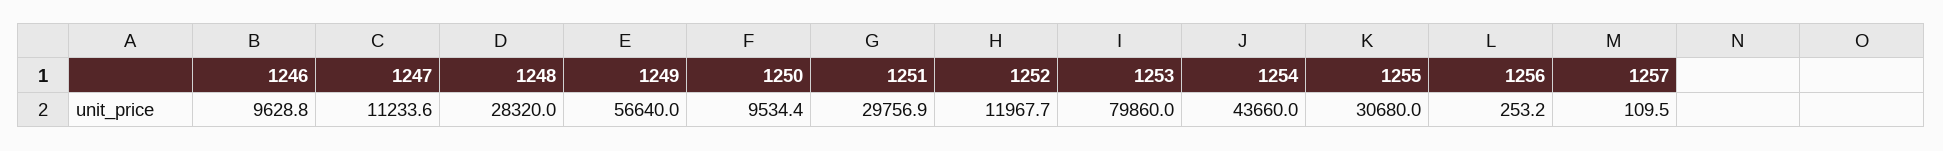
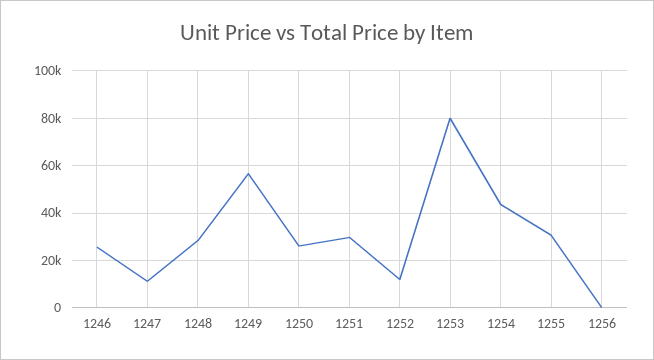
1246: 9628.8 -> 25000
1250: 9534.4 -> 25000
1257: 109.5 -> none

